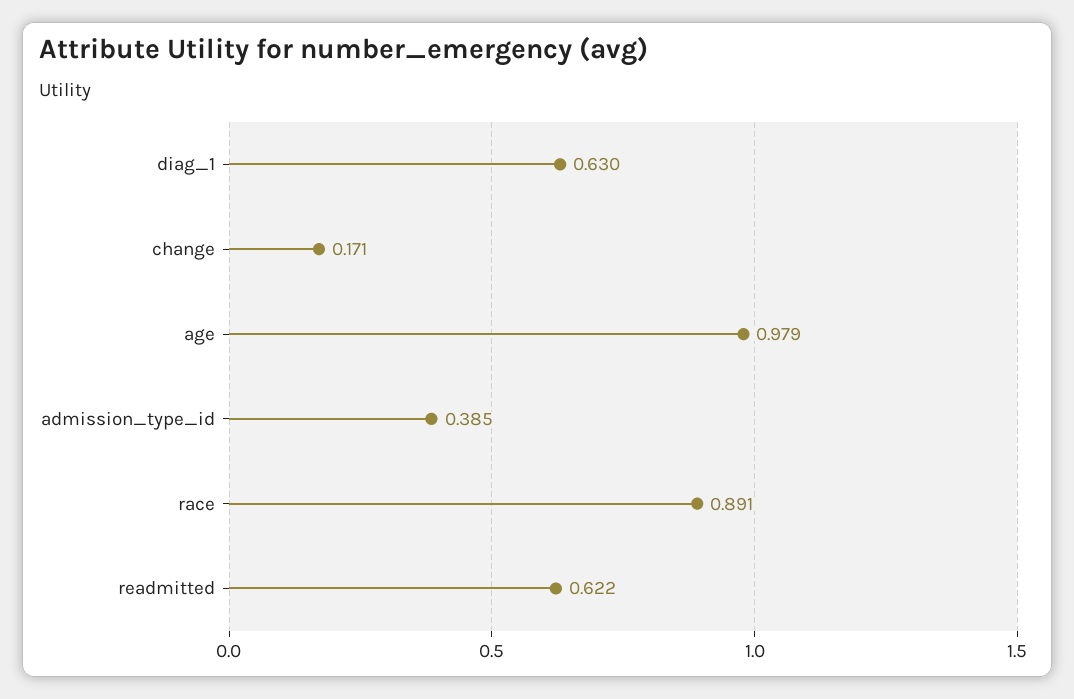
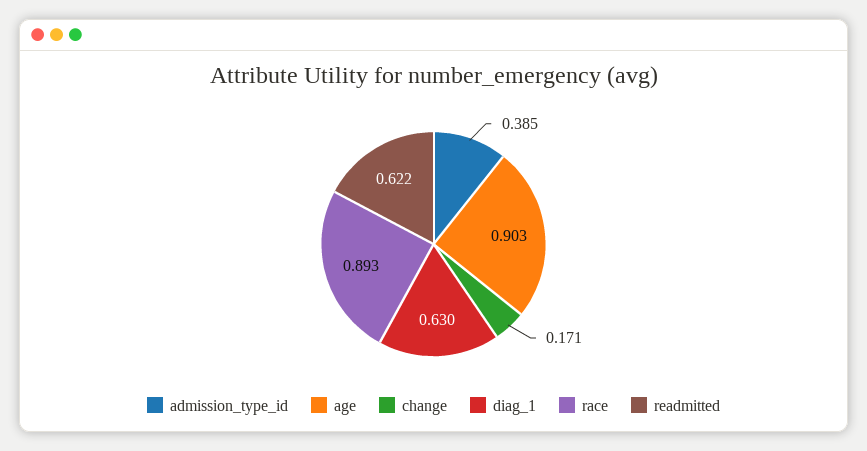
age: 0.979 -> 0.903
race: 0.891 -> 0.893

